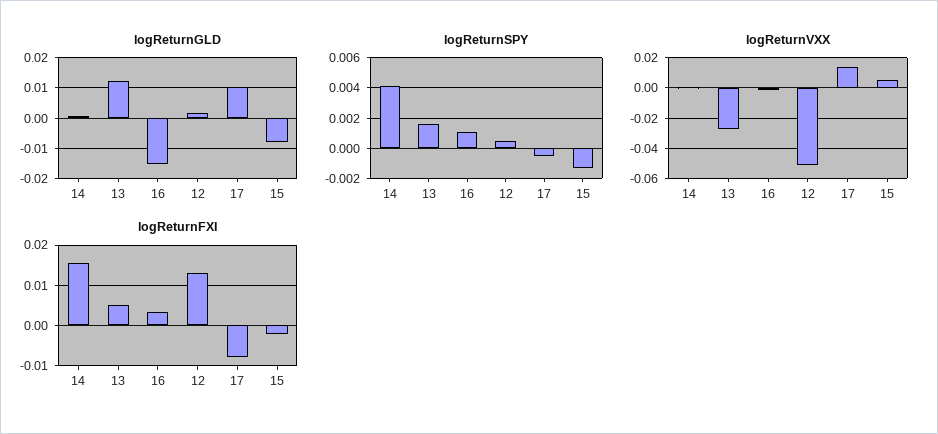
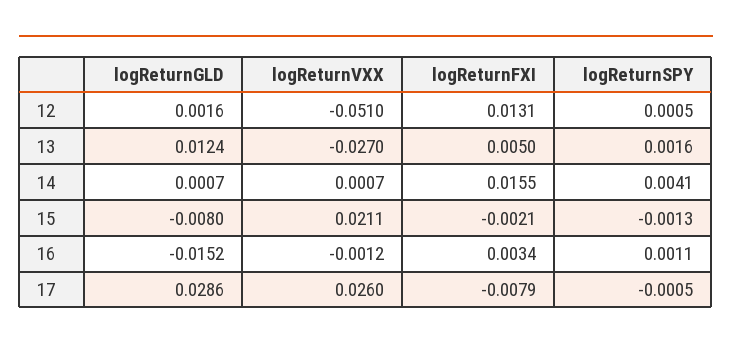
logReturnGLD, 17: 0.01 -> 0.0286
logReturnVXX, 17: 0.015 -> 0.026
logReturnVXX, 15: 0.005 -> 0.0211

